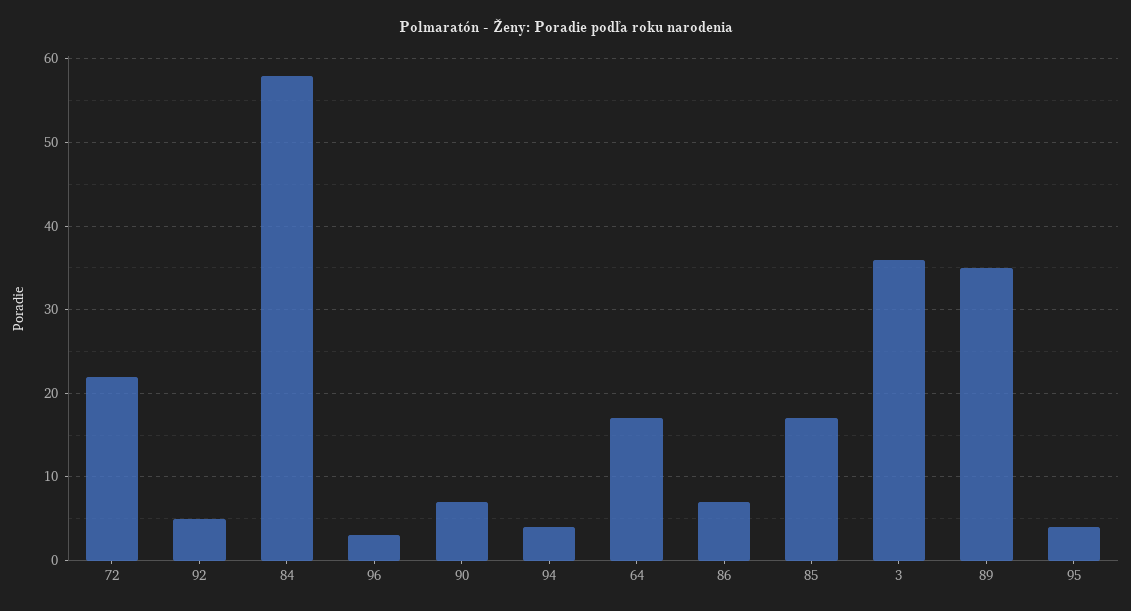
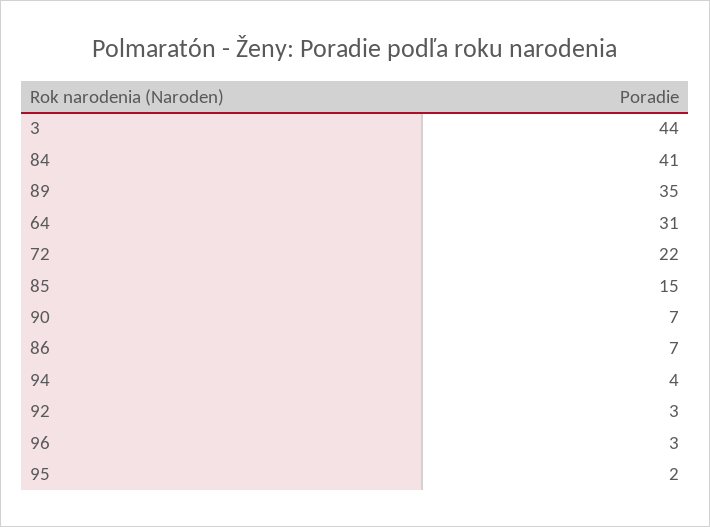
92: 5 -> 3
84: 58 -> 41
64: 17 -> 31
85: 17 -> 15
3: 36 -> 44
95: 4 -> 2

